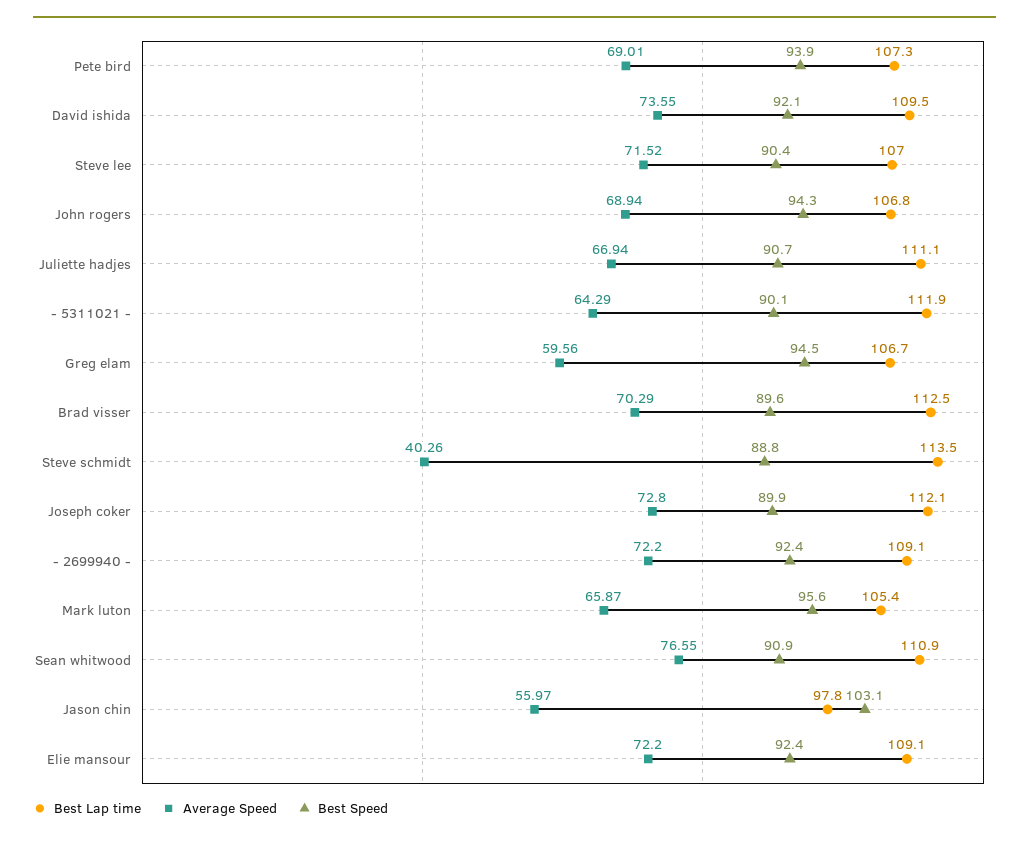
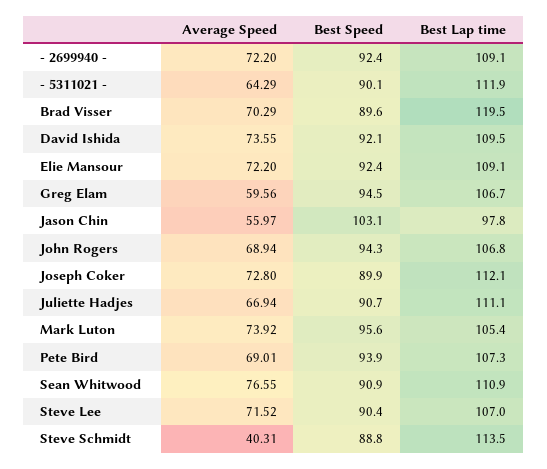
Best Lap time, Brad visser: 112.5 -> 119.5
Average Speed, Steve schmidt: 40.26 -> 40.31
Average Speed, Mark luton: 65.87 -> 73.92

